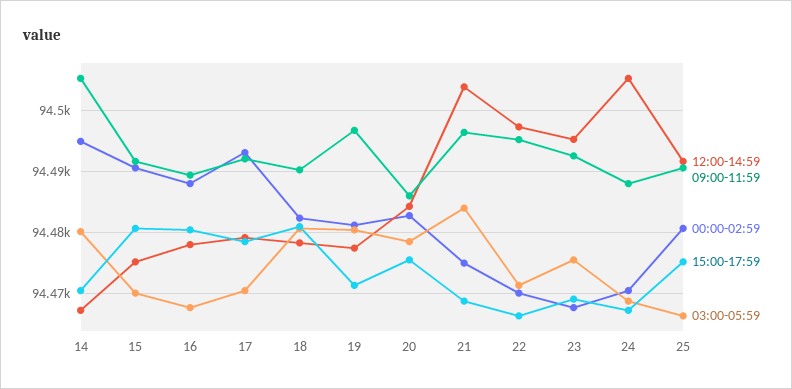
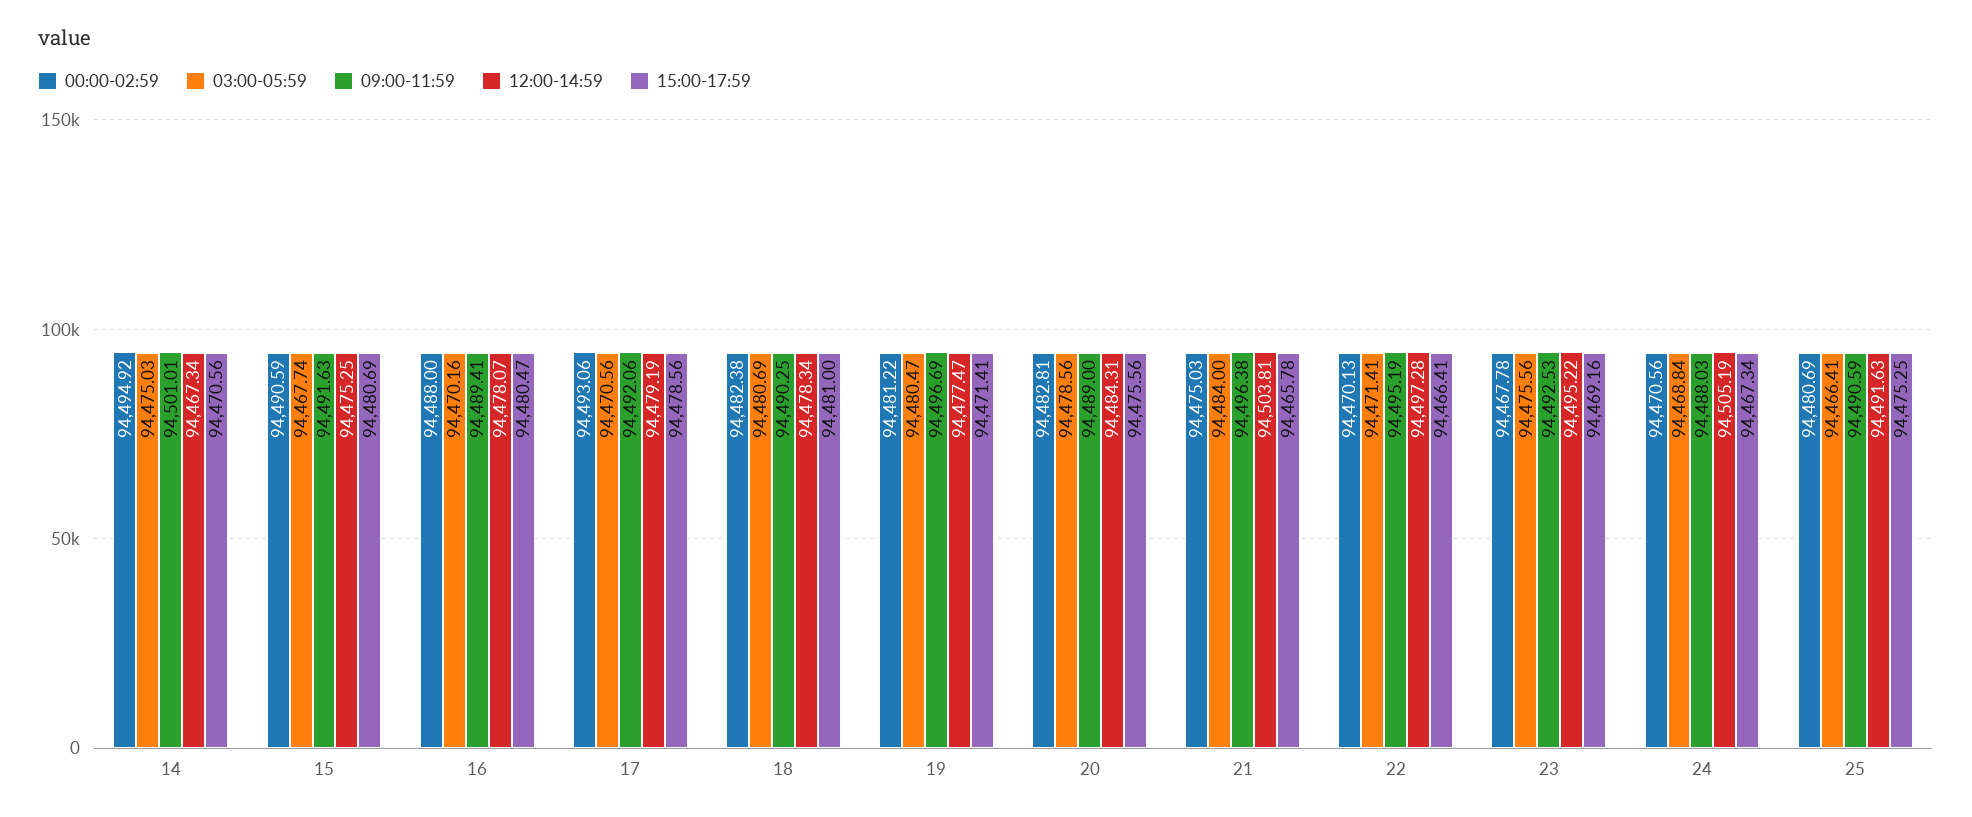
09:00-11:59, 14: 94505 -> 94501.01
03:00-05:59, 14: 94480 -> 94475.03
03:00-05:59, 15: 94470 -> 94467.74
03:00-05:59, 16: 94468 -> 94470.16
09:00-11:59, 20: 94486 -> 94489
15:00-17:59, 21: 94469 -> 94465.78

